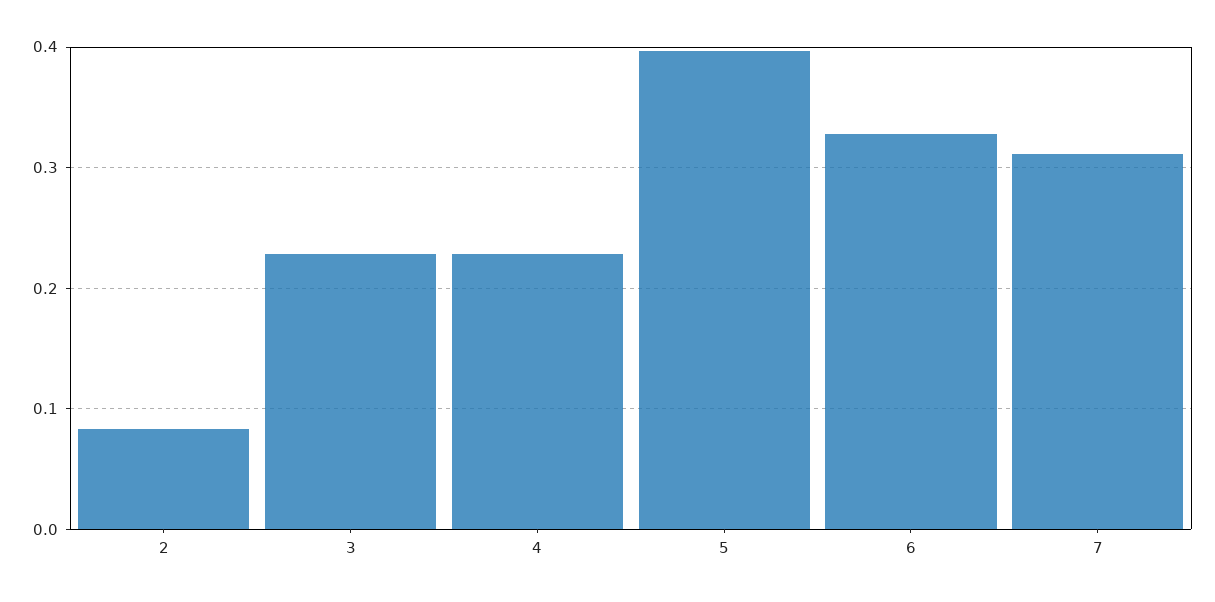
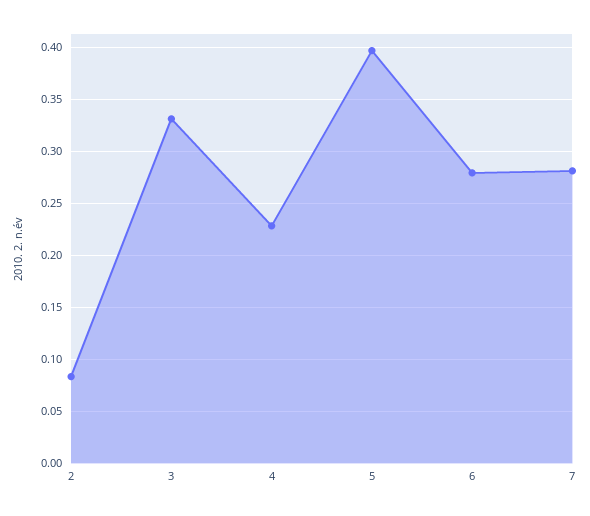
3: 0.23 -> 0.33
6: 0.33 -> 0.28
7: 0.31 -> 0.28

